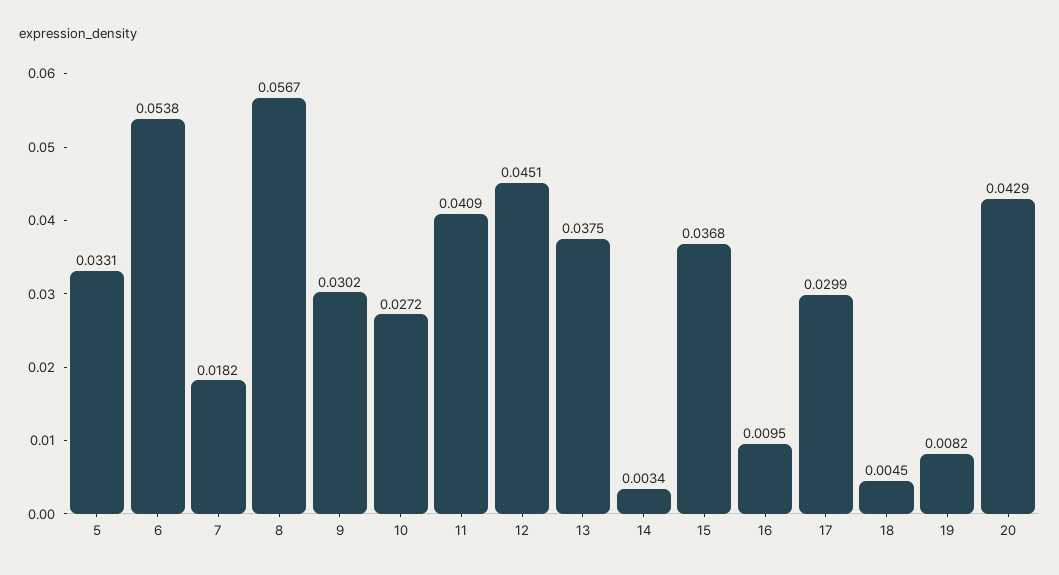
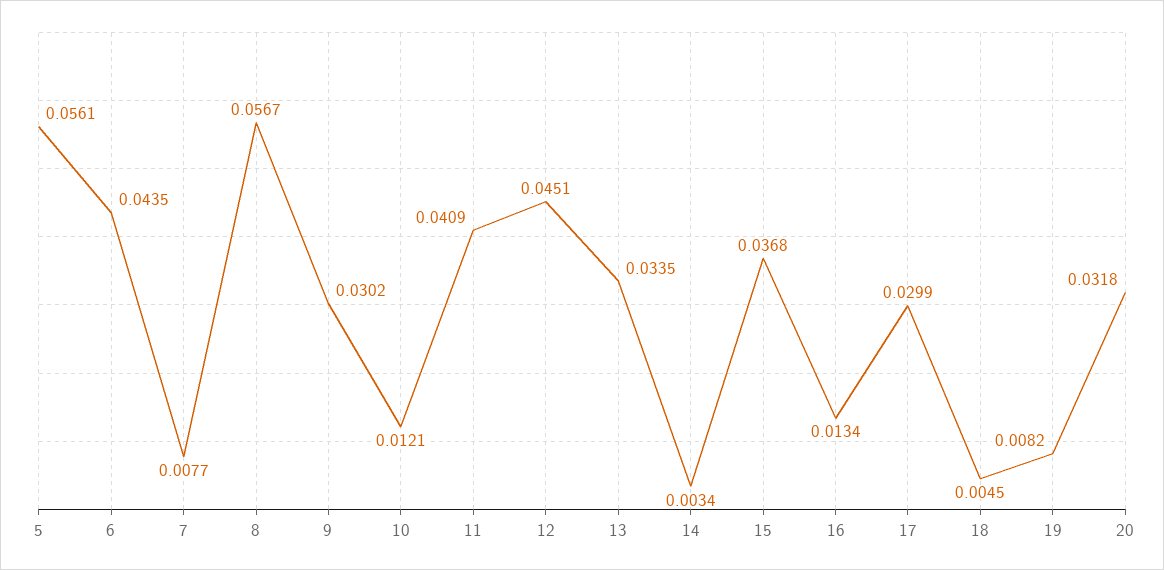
5: 0.0331 -> 0.0561
6: 0.0538 -> 0.0435
7: 0.0182 -> 0.0077
10: 0.0272 -> 0.0121
13: 0.0375 -> 0.0335
16: 0.0095 -> 0.0134
20: 0.0429 -> 0.0318

